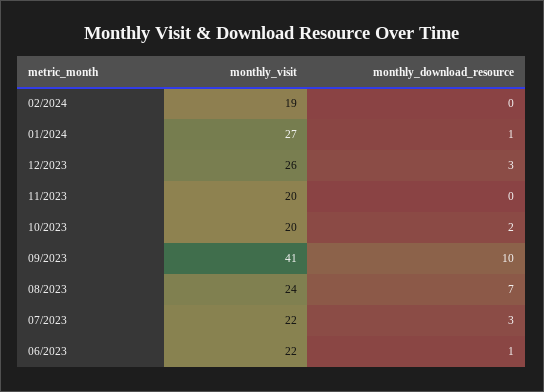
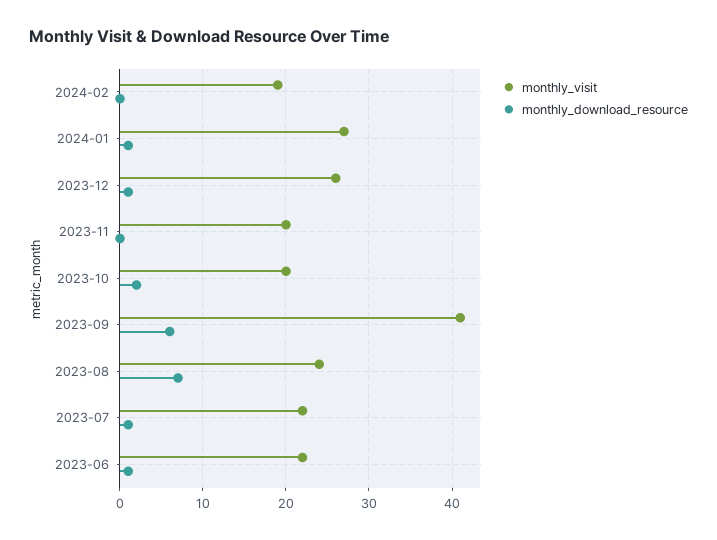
monthly_download_resource, 12/2023: 3 -> 1
monthly_download_resource, 09/2023: 10 -> 6
monthly_download_resource, 07/2023: 3 -> 1

